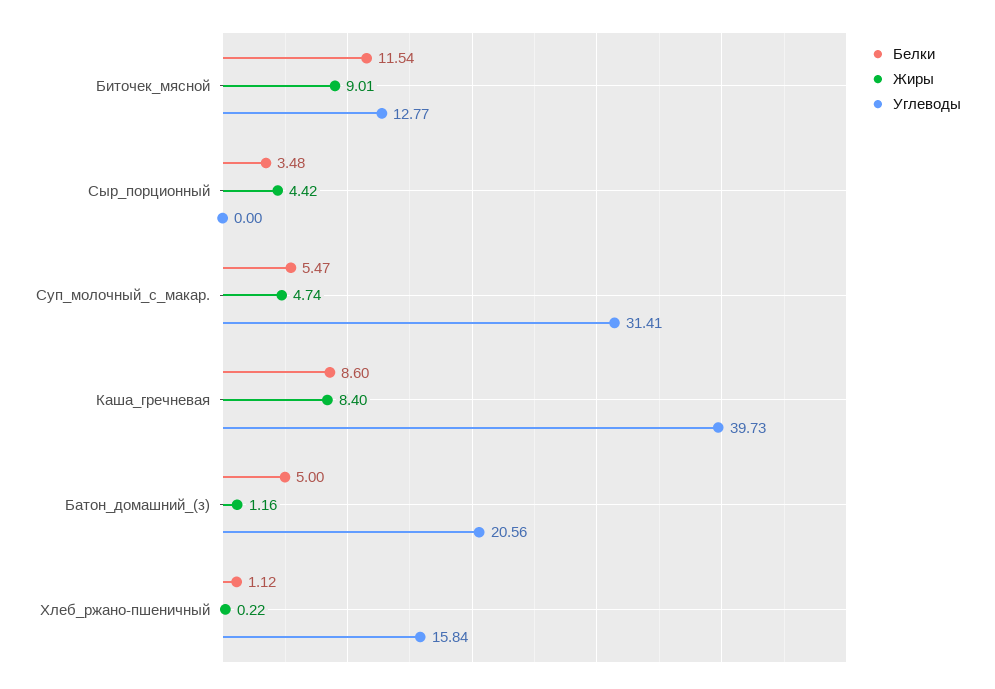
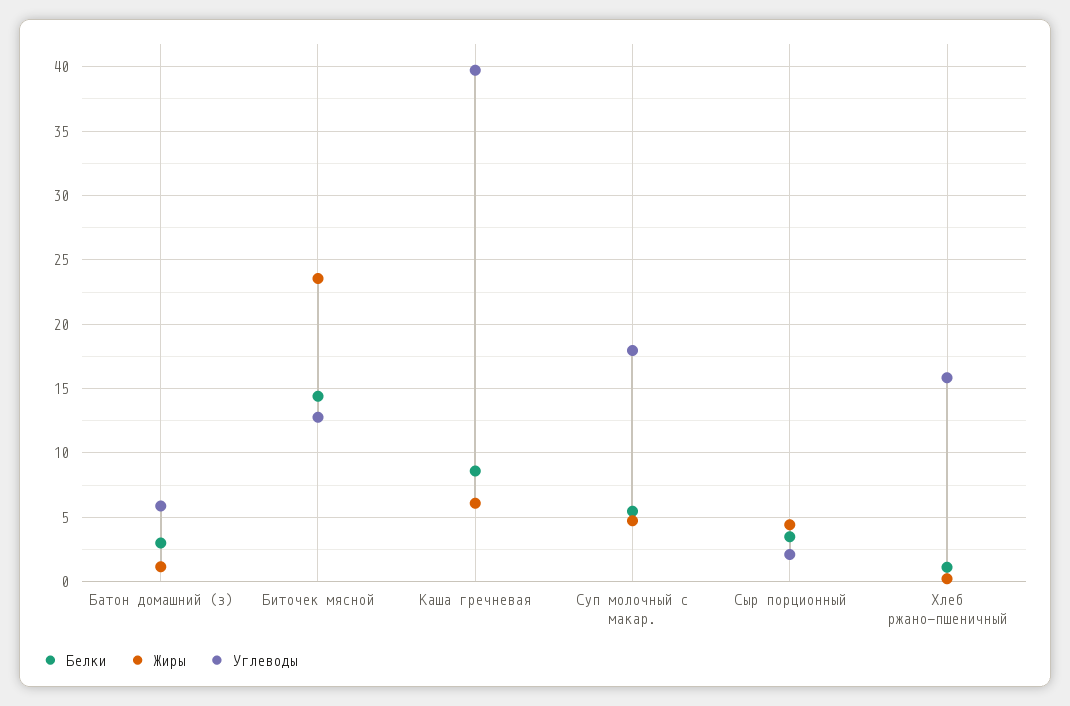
Белки, Биточек_мясной: 11.54 -> 14.5
Жиры, Биточек_мясной: 9.01 -> 23.5
Углеводы, Сыр_порционный: 0 -> 2
Углеводы, Суп_молочный_с_макар.: 31.41 -> 18
Жиры, Каша_гречневая: 8.4 -> 6
Белки, Батон_домашний_(з): 5 -> 3
Углеводы, Батон_домашний_(з): 20.56 -> 6

